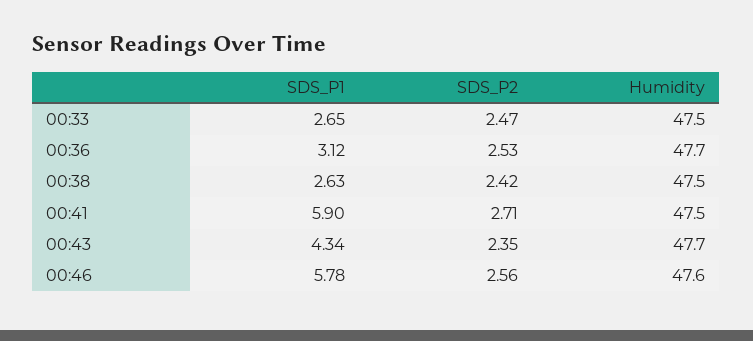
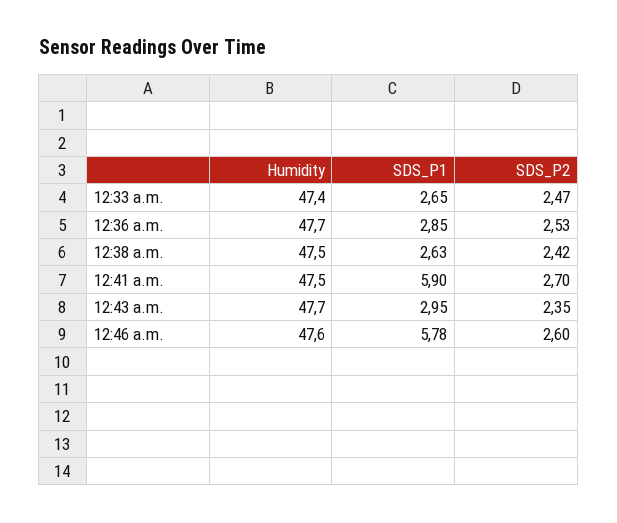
Humidity, 00:33: 47.5 -> 47.4
SDS_P1, 00:36: 3.12 -> 2.85
SDS_P2, 00:41: 2.71 -> 2.7
SDS_P1, 00:43: 4.34 -> 2.95
SDS_P2, 00:46: 2.56 -> 2.6

